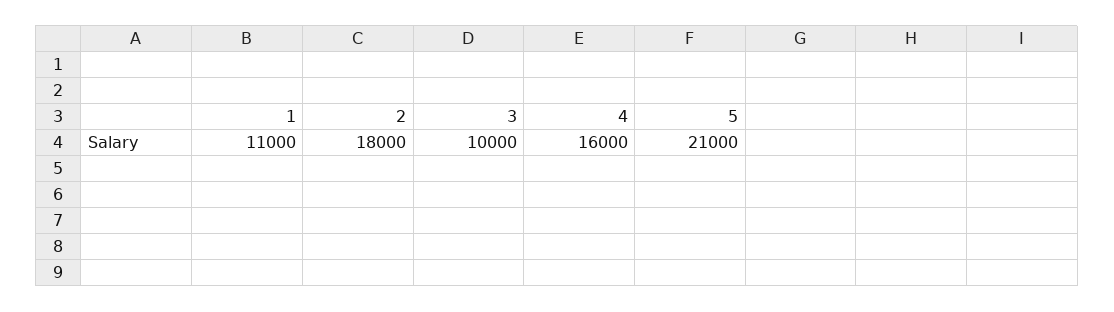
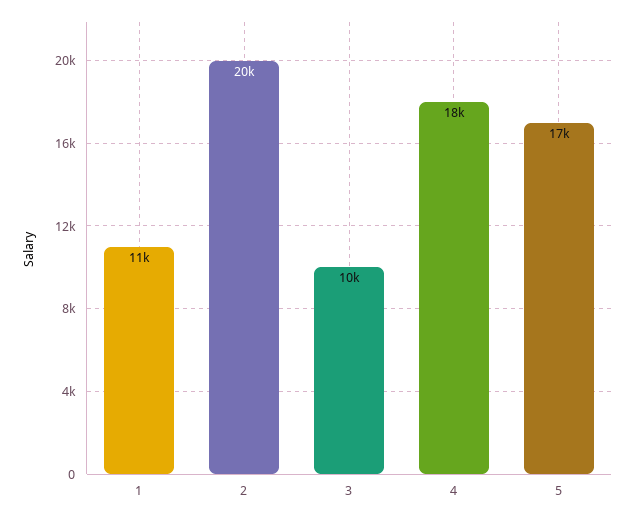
2: 18000 -> 20000
4: 16000 -> 18000
5: 21000 -> 17000

